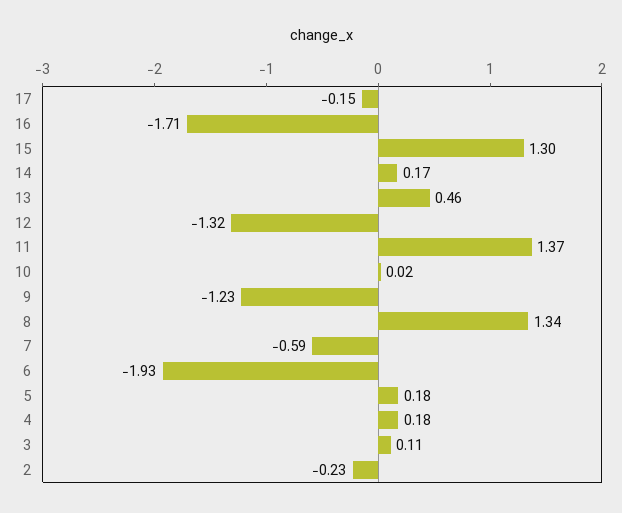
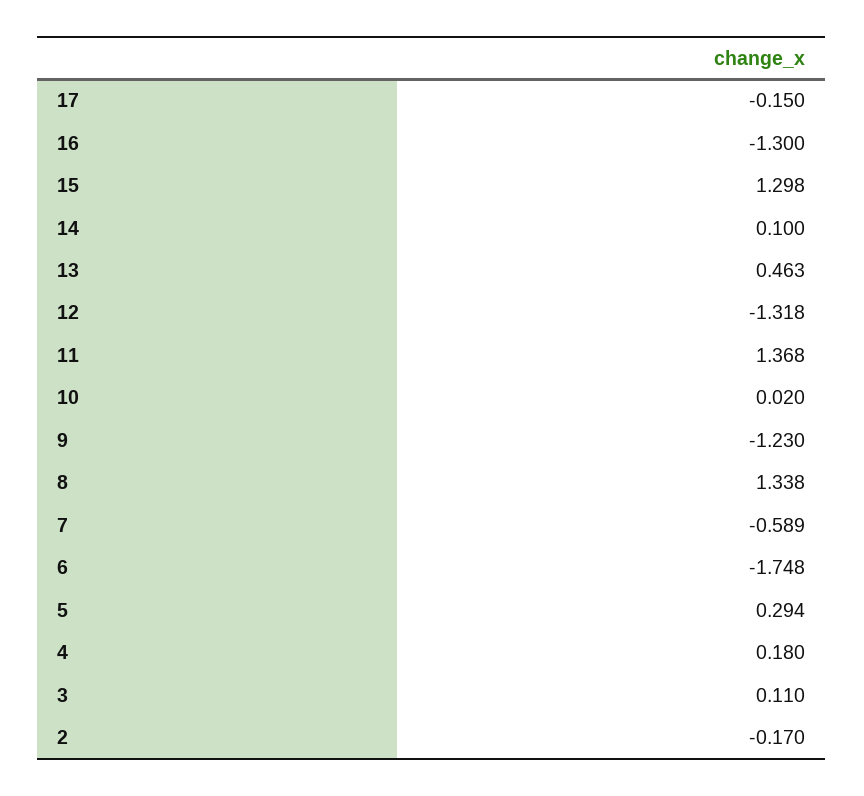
16: -1.71 -> -1.3
14: 0.17 -> 0.1
6: -1.93 -> -1.748
5: 0.18 -> 0.294
2: -0.23 -> -0.17

